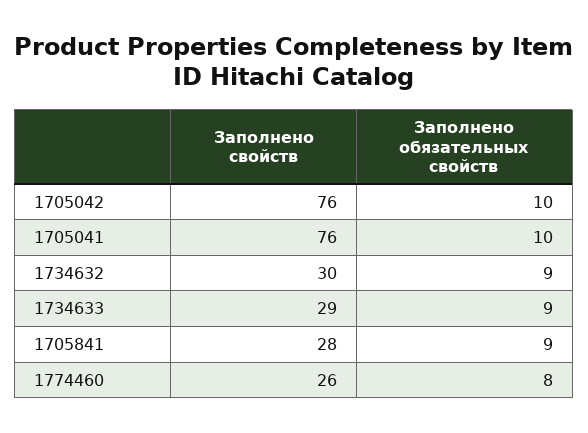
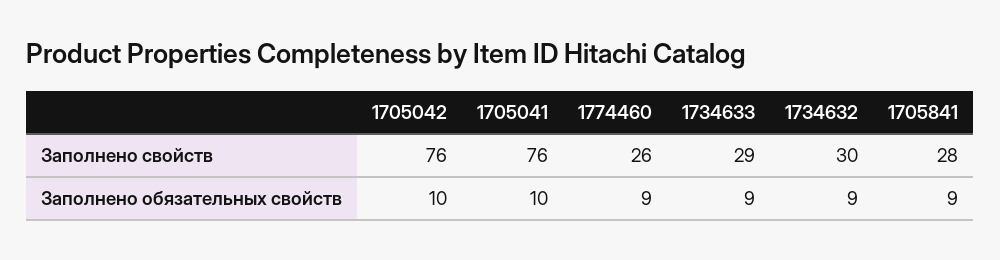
Заполнено обязательных свойств, 1774460: 8 -> 9

